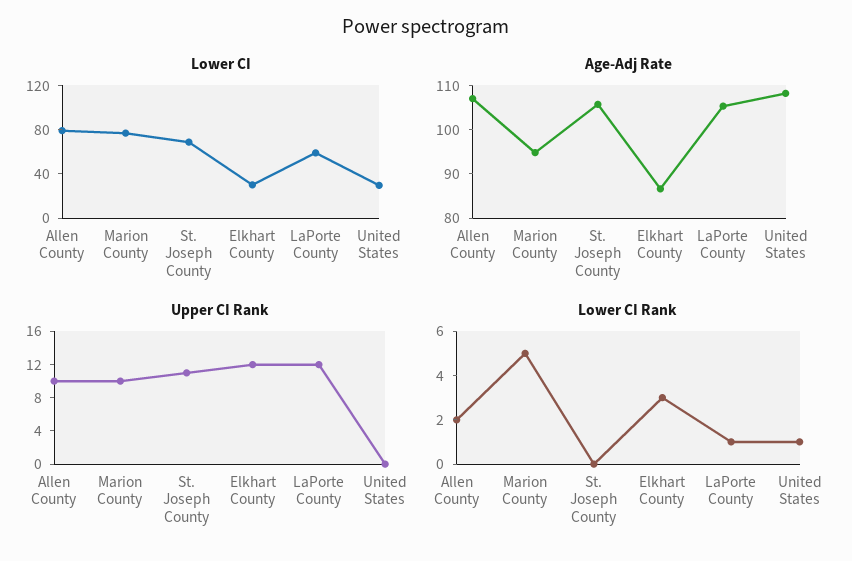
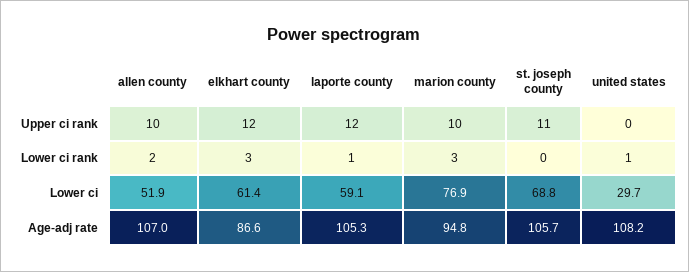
Lower CI, Allen County: 80 -> 51.9
Lower CI, Elkhart County: 30 -> 61.4
Lower CI Rank, Marion County: 5 -> 3

